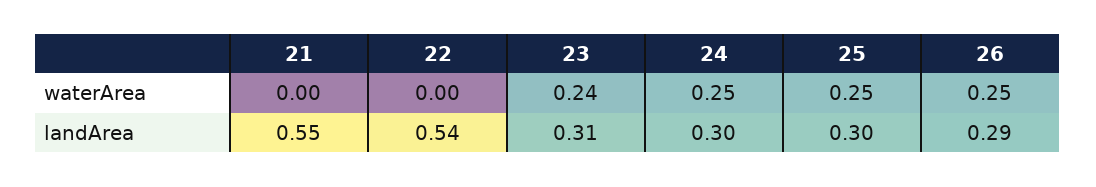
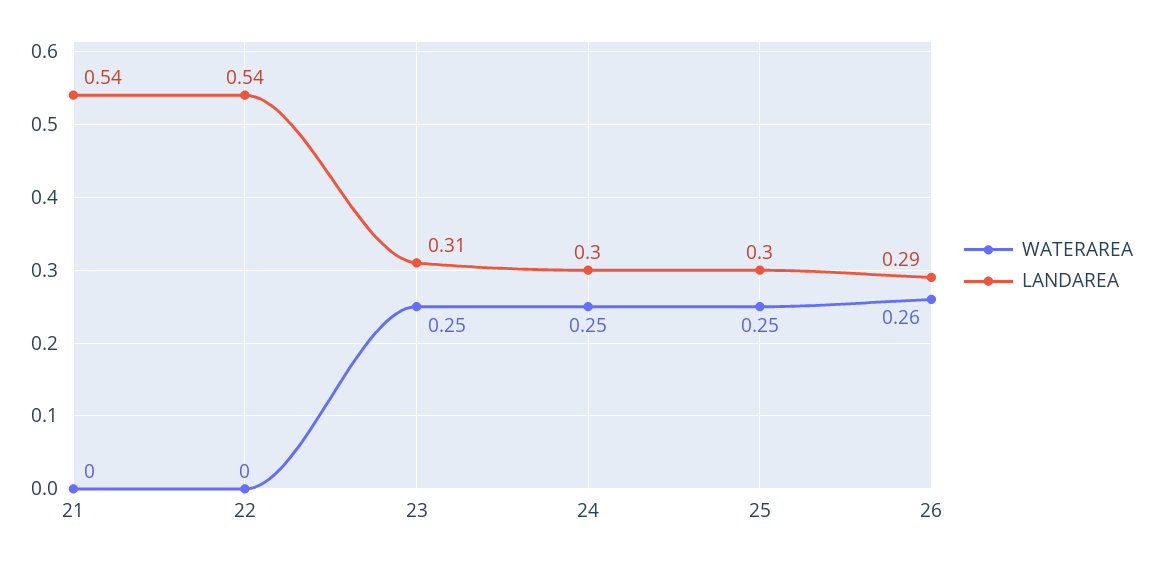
waterArea, 23: 0.24 -> 0.25
waterArea, 26: 0.25 -> 0.26
landArea, 21: 0.55 -> 0.54

